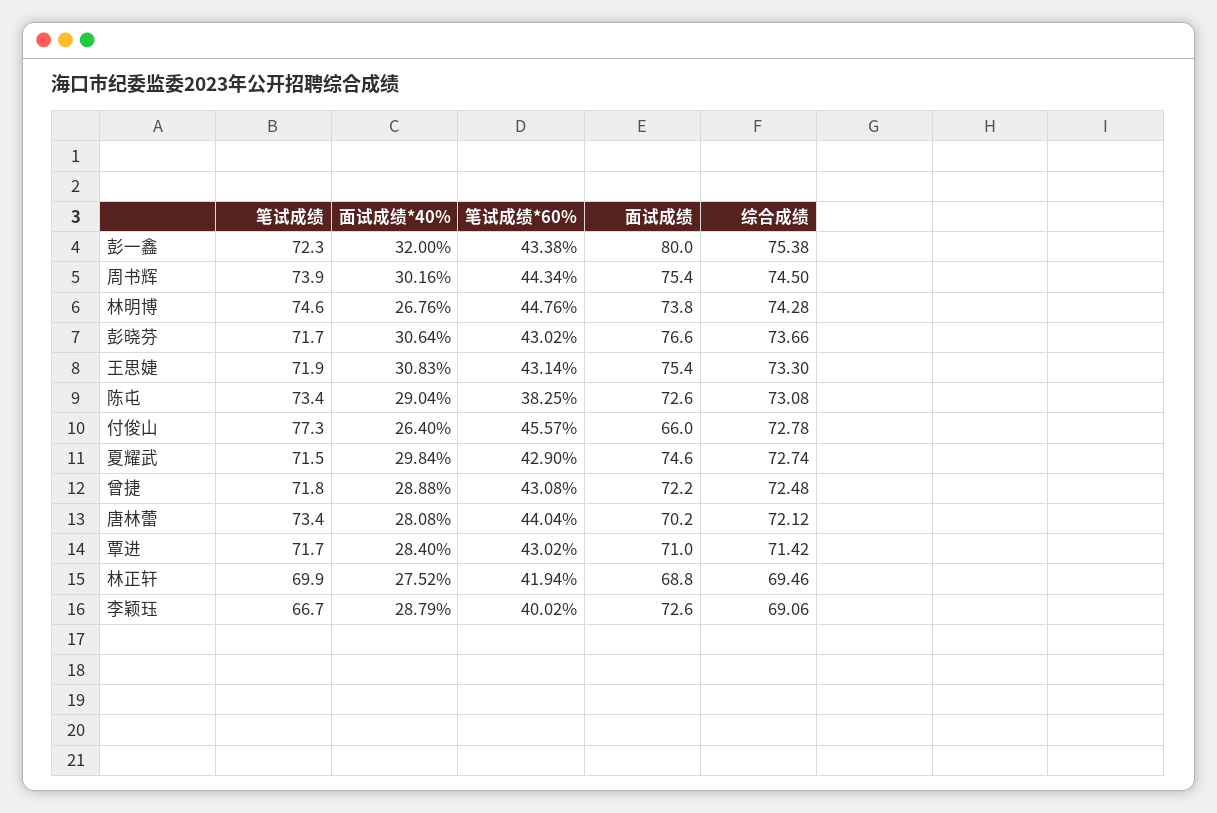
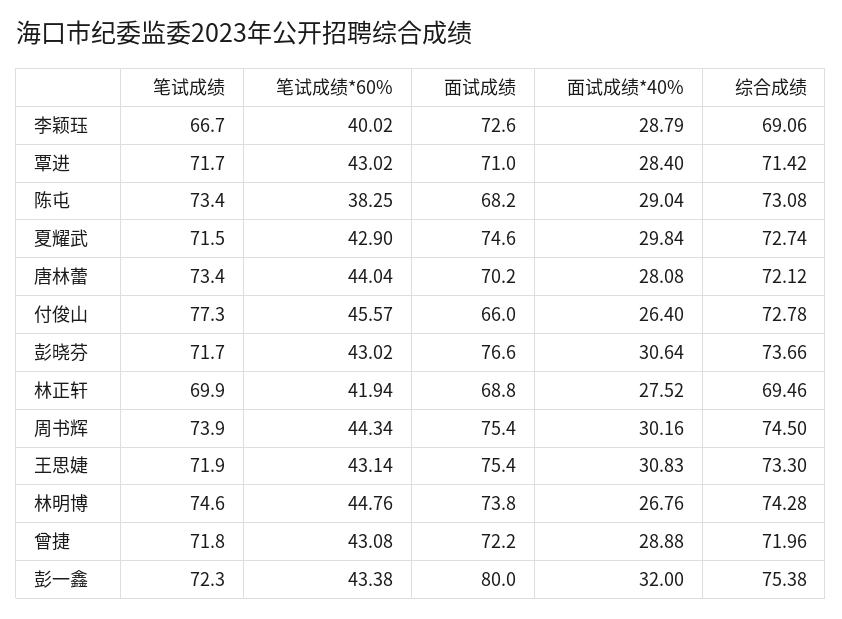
面试成绩, 陈屯: 72.6 -> 68.2
综合成绩, 曾捷: 72.48 -> 71.96

